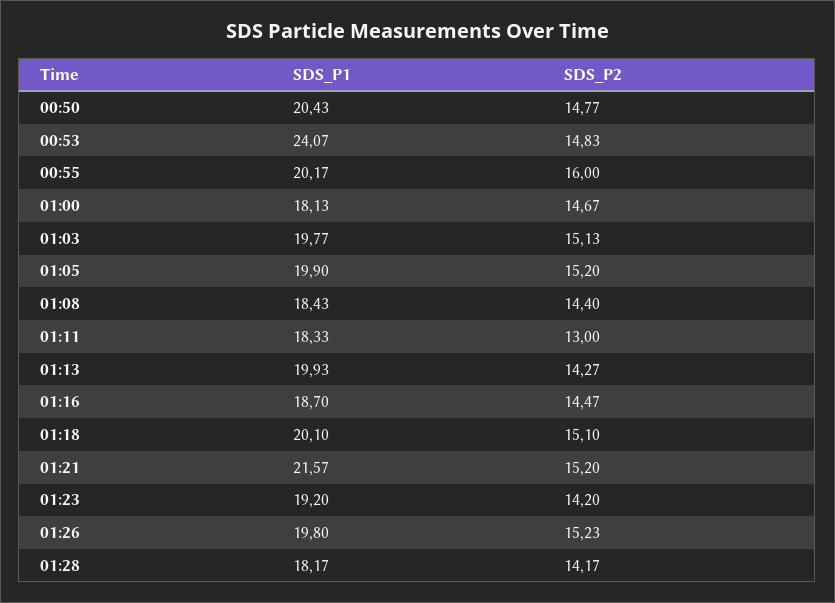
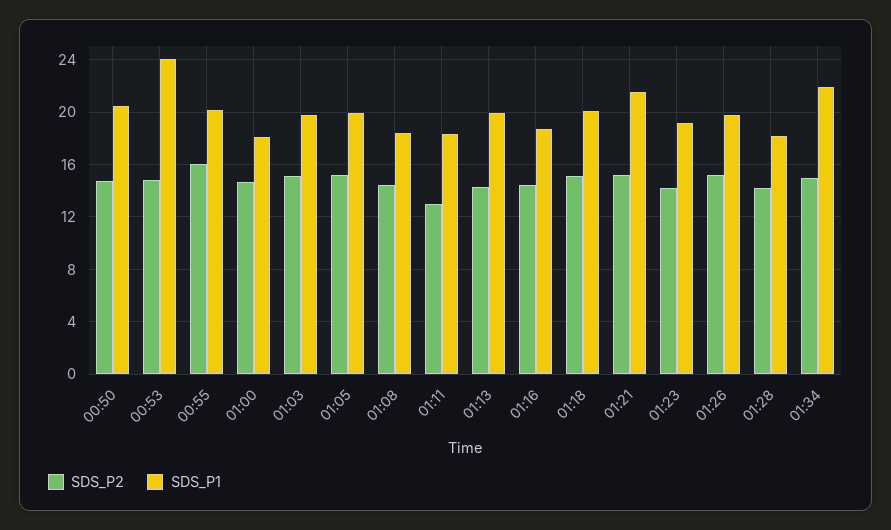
SDS_P2, 01:34: none -> 15
SDS_P1, 01:34: none -> 22

